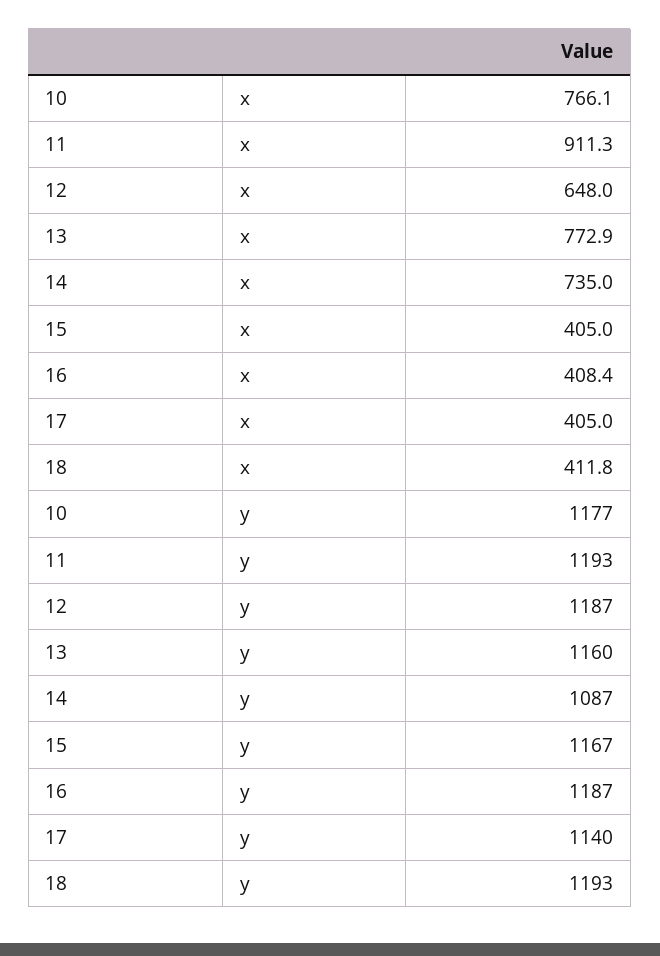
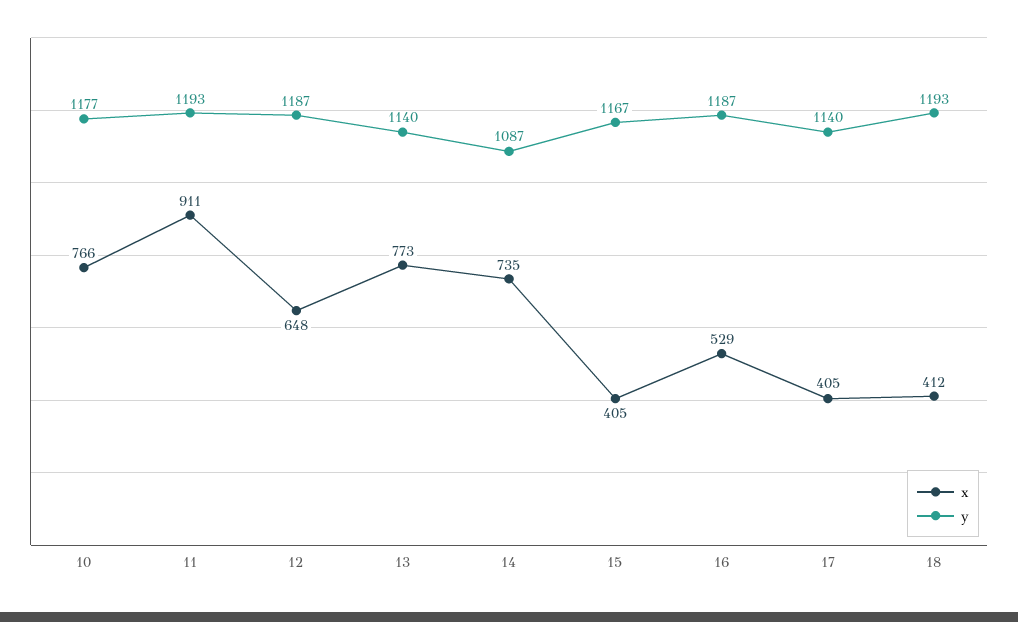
x, 16: 408.4 -> 529
y, 13: 1160 -> 1140

